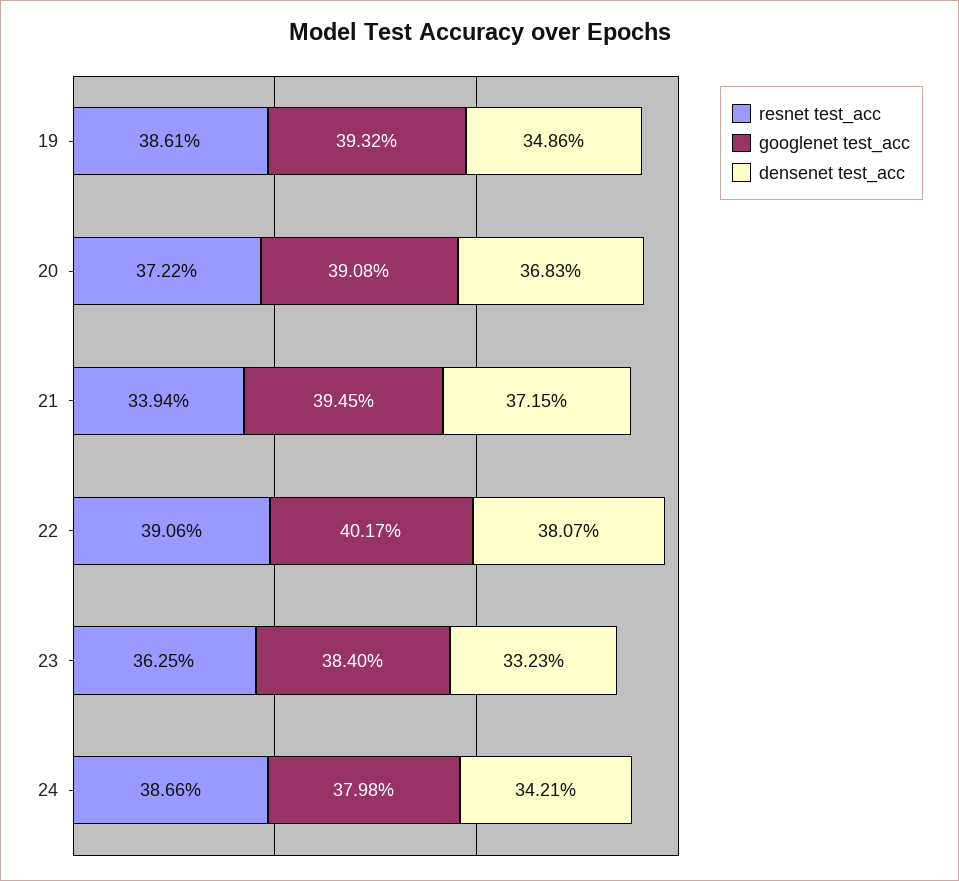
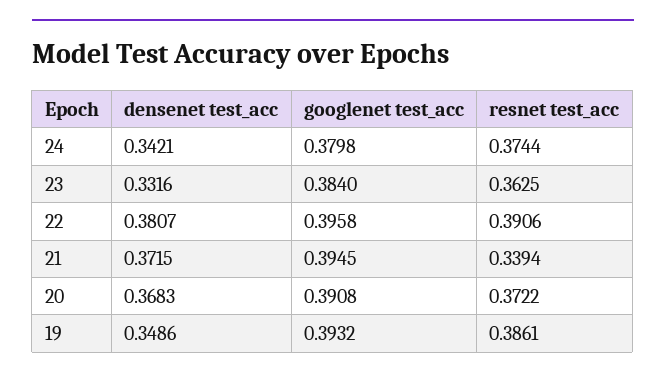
googlenet test_acc, 22: 0.4017 -> 0.3958
densenet test_acc, 23: 0.3323 -> 0.3316
resnet test_acc, 24: 0.3866 -> 0.3744

